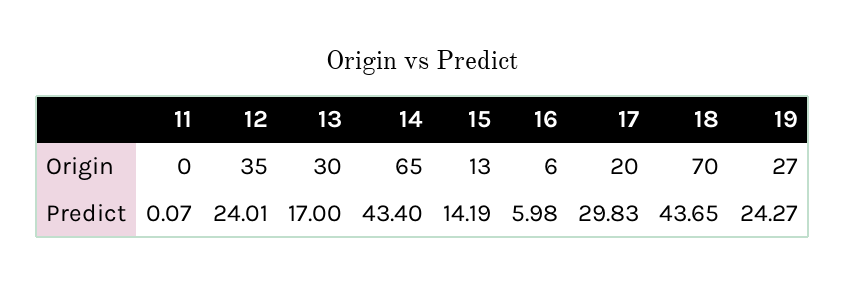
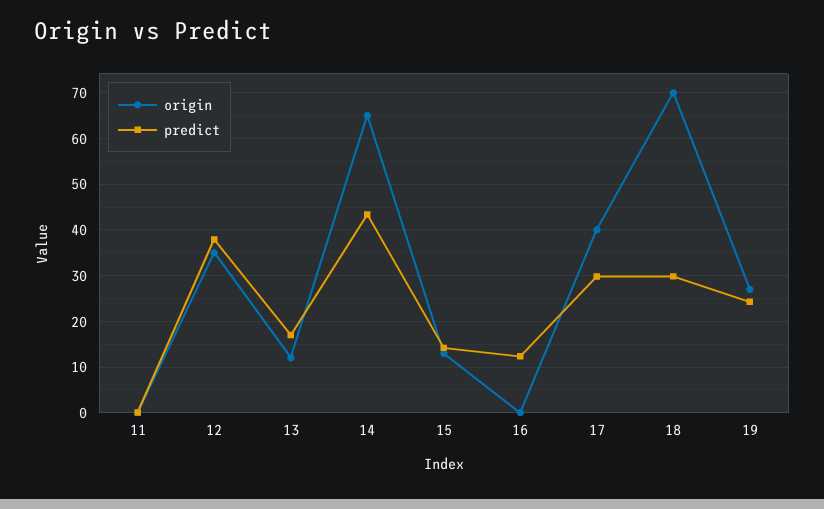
Origin, 13: 30 -> 12
Origin, 16: 6 -> 0
Origin, 17: 20 -> 40
Predict, 12: 24.01 -> 38
Predict, 16: 5.98 -> 12
Predict, 18: 43.65 -> 30

